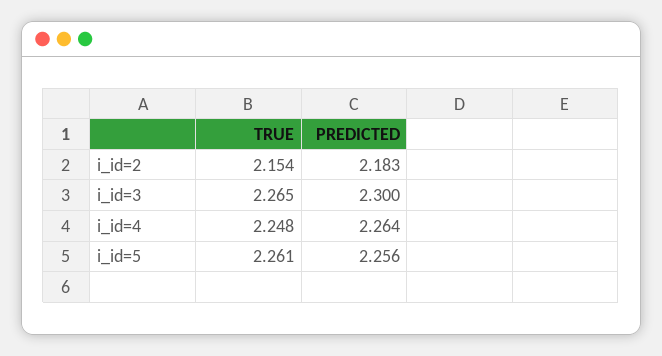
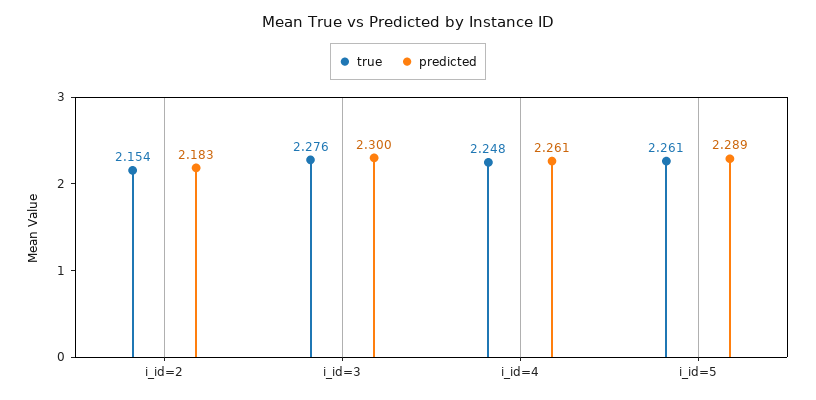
TRUE, i_id=3: 2.265 -> 2.276
PREDICTED, i_id=4: 2.264 -> 2.261
PREDICTED, i_id=5: 2.256 -> 2.289

